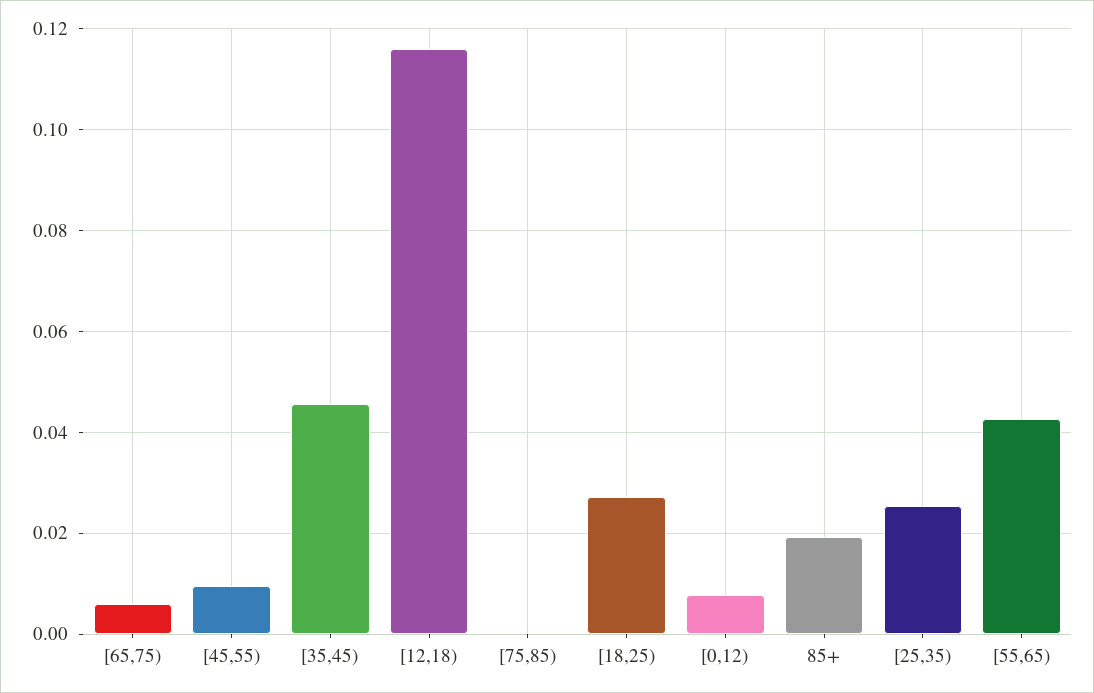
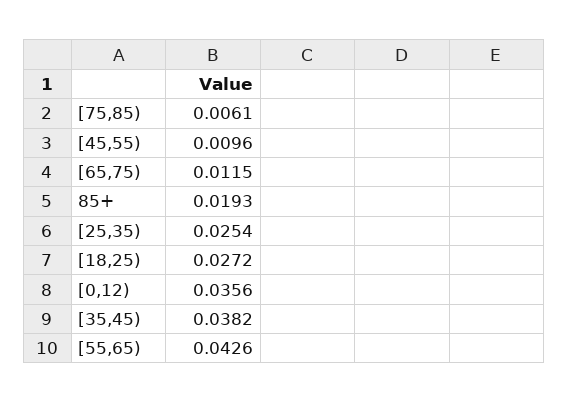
[65,75): 0.006 -> 0.0115
[35,45): 0.046 -> 0.0382
[12,18): 0.116 -> none
[75,85): 0 -> 0.0061
[0,12): 0.008 -> 0.0356

